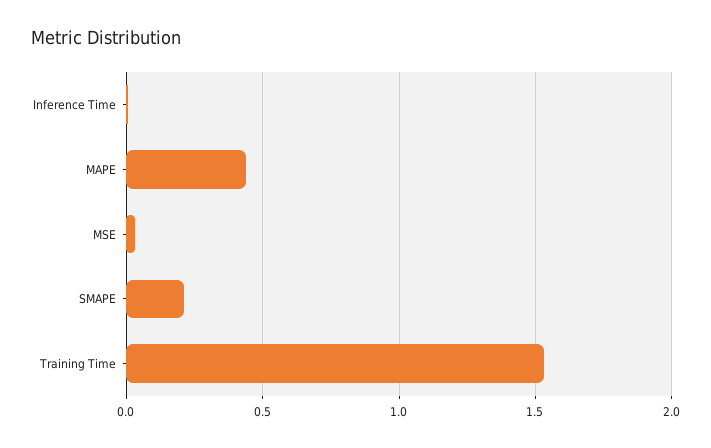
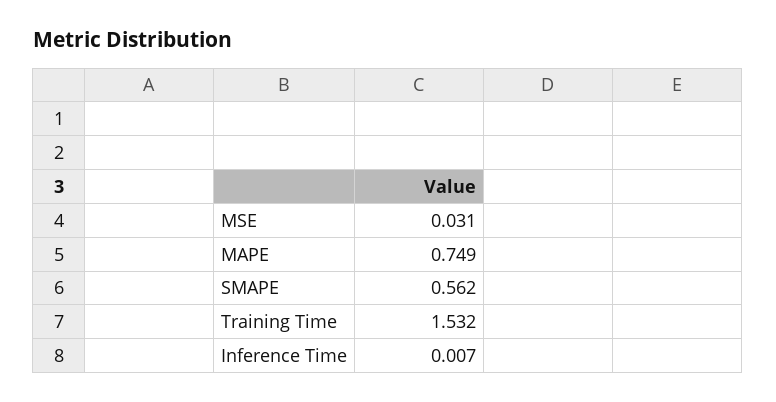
MAPE: 0.45 -> 0.749
SMAPE: 0.2 -> 0.562

